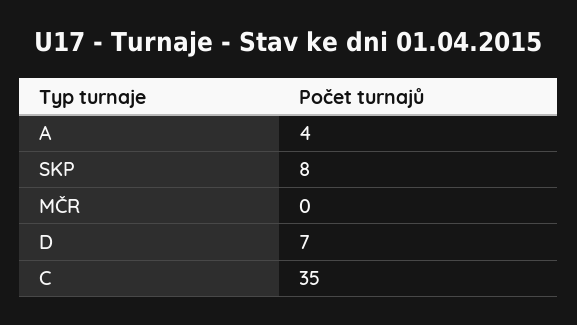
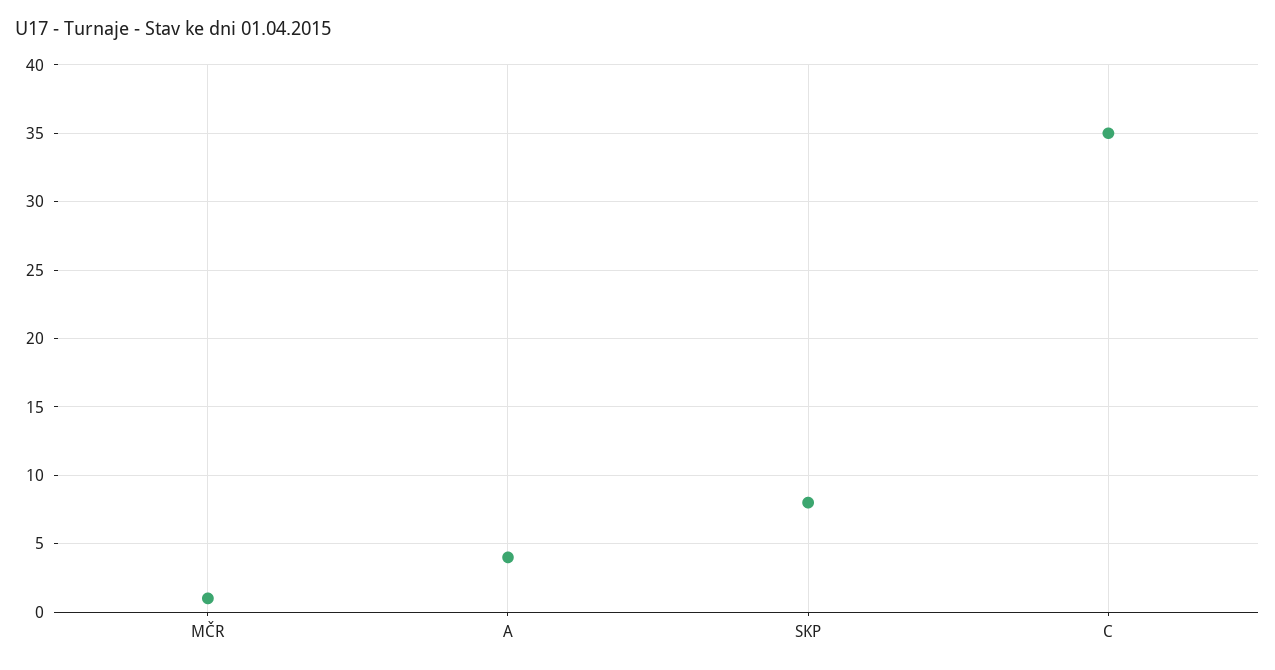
MČR: 0 -> 1
D: 7 -> none

